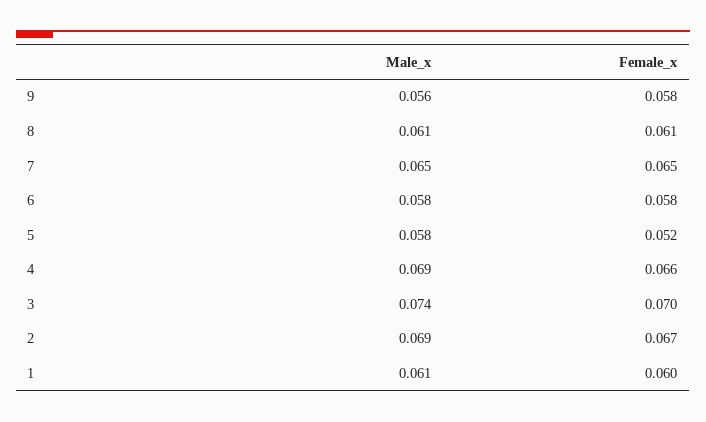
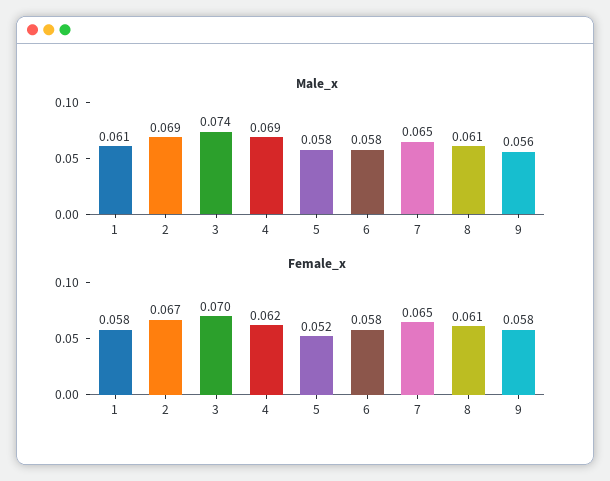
Female_x, 4: 0.066 -> 0.062
Female_x, 1: 0.06 -> 0.058

